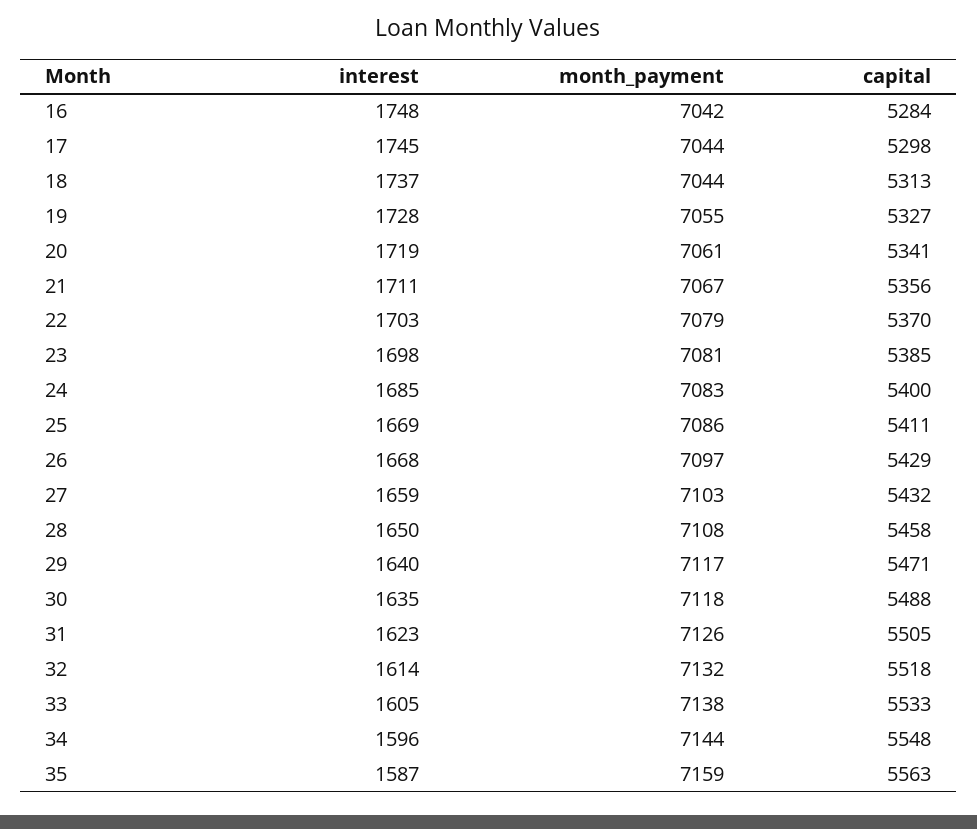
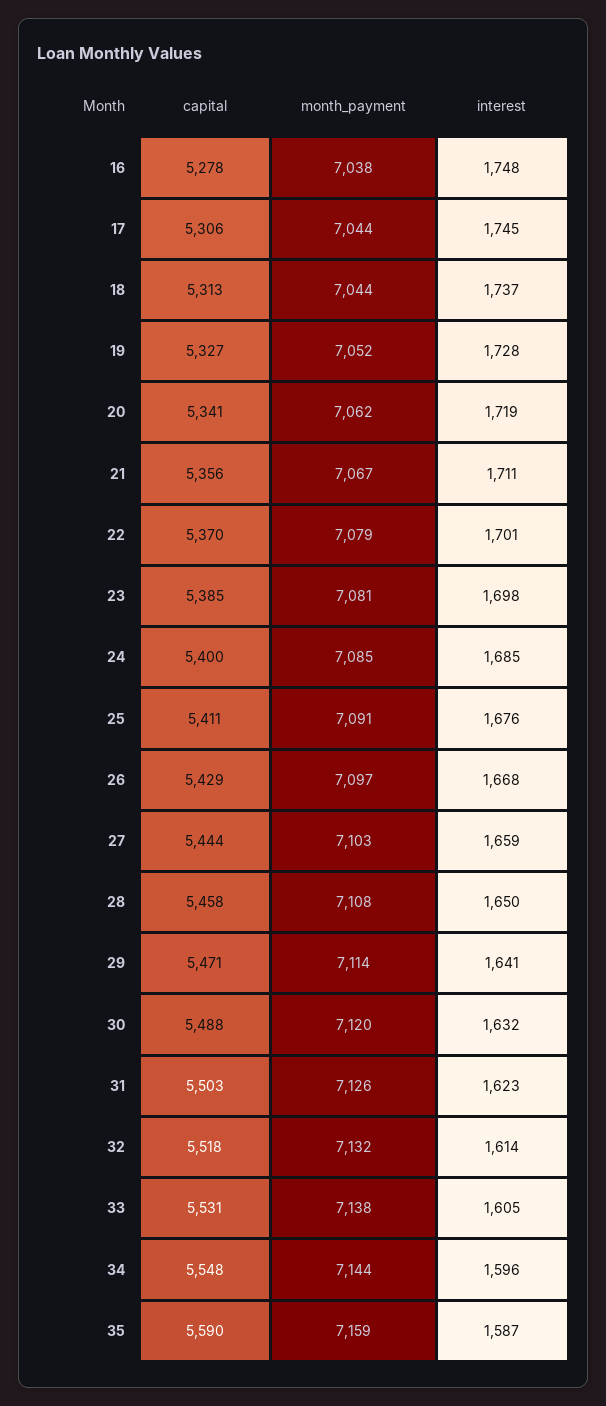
month_payment, 16: 7042 -> 7038
capital, 16: 5284 -> 5278
capital, 17: 5298 -> 5306
month_payment, 19: 7055 -> 7052
month_payment, 20: 7061 -> 7062
interest, 22: 1703 -> 1701
month_payment, 24: 7083 -> 7085
interest, 25: 1669 -> 1676
month_payment, 25: 7086 -> 7091
capital, 27: 5432 -> 5444
interest, 29: 1640 -> 1641
month_payment, 29: 7117 -> 7114
interest, 30: 1635 -> 1632
month_payment, 30: 7118 -> 7120
capital, 31: 5505 -> 5503
capital, 33: 5533 -> 5531
capital, 35: 5563 -> 5590

